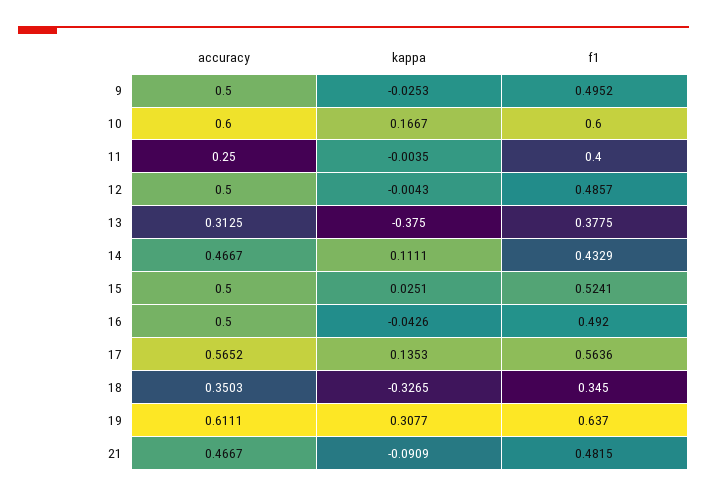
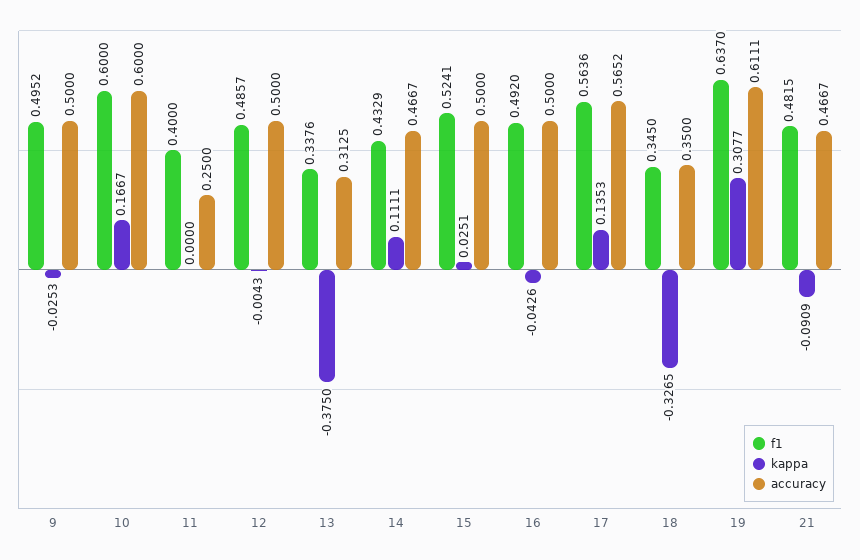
kappa, 11: -0.0035 -> 0
f1, 13: 0.3775 -> 0.3376
accuracy, 18: 0.3503 -> 0.35

